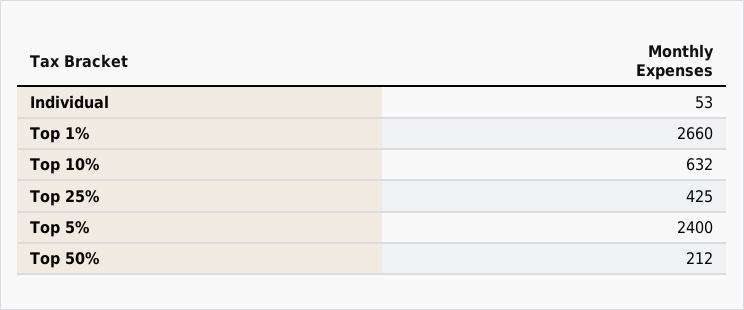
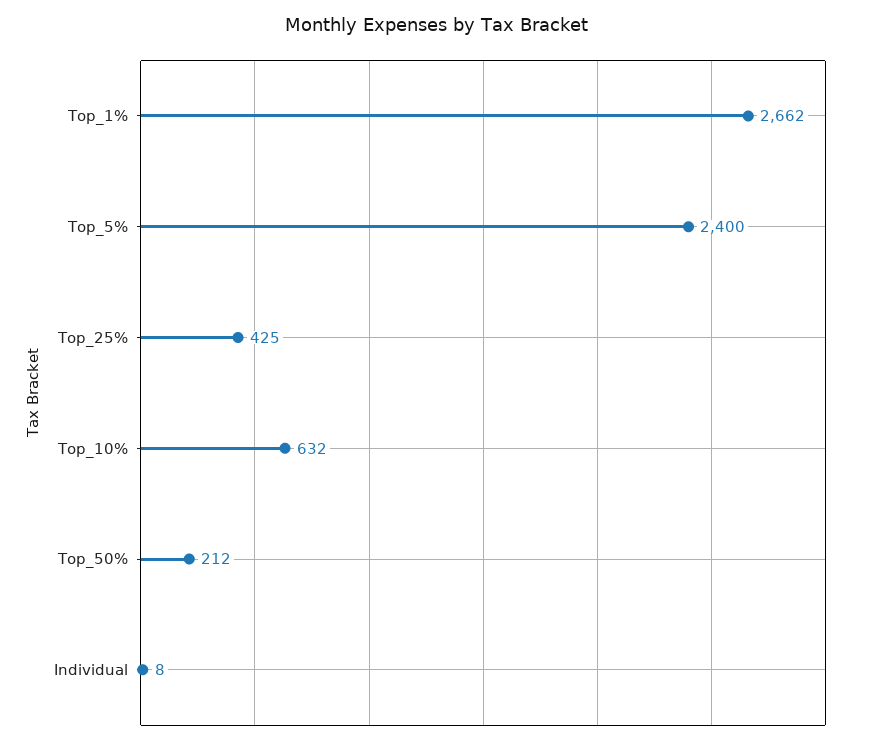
Individual: 53 -> 8
Top 1%: 2660 -> 2662

